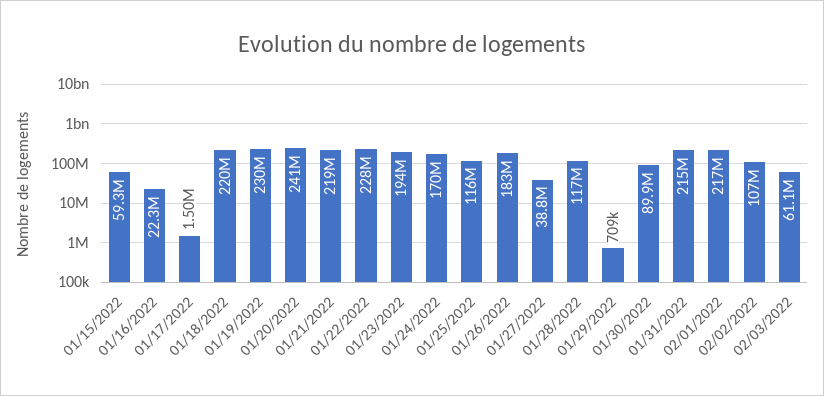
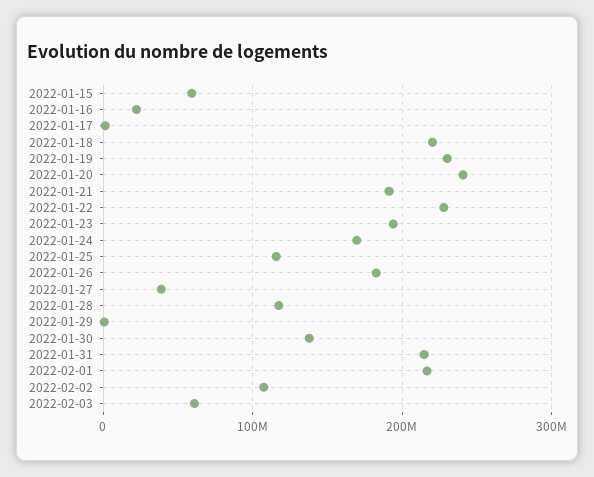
01/21/2022: 219000000 -> 190000000
01/30/2022: 89900000 -> 140000000

